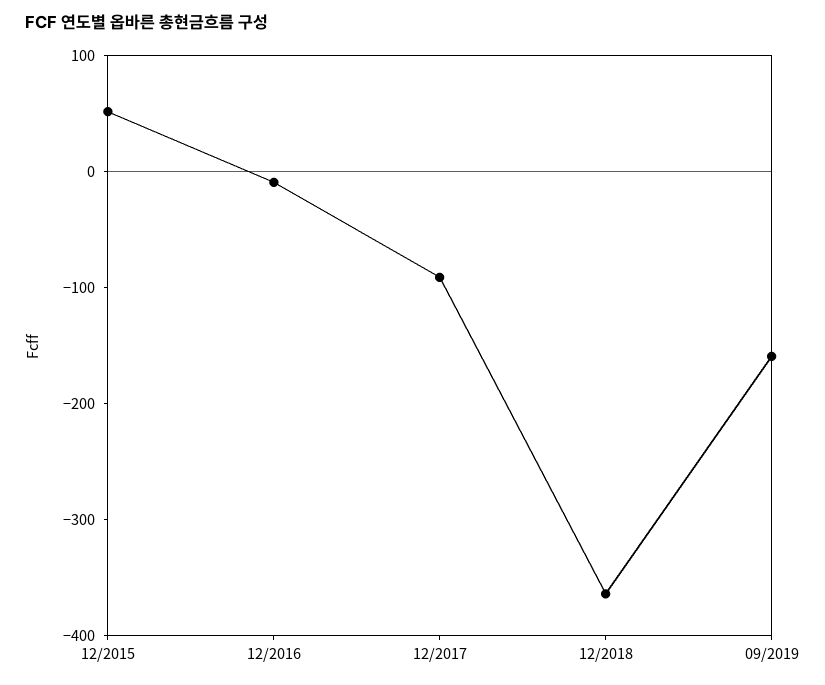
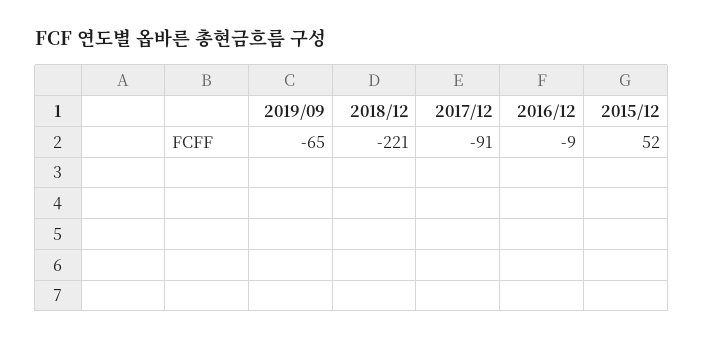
12/2018: -360 -> -221
09/2019: -160 -> -65

